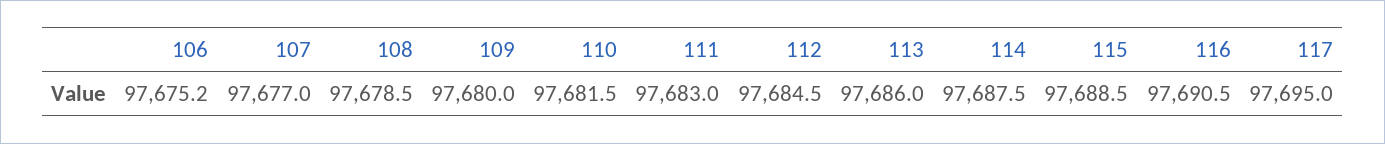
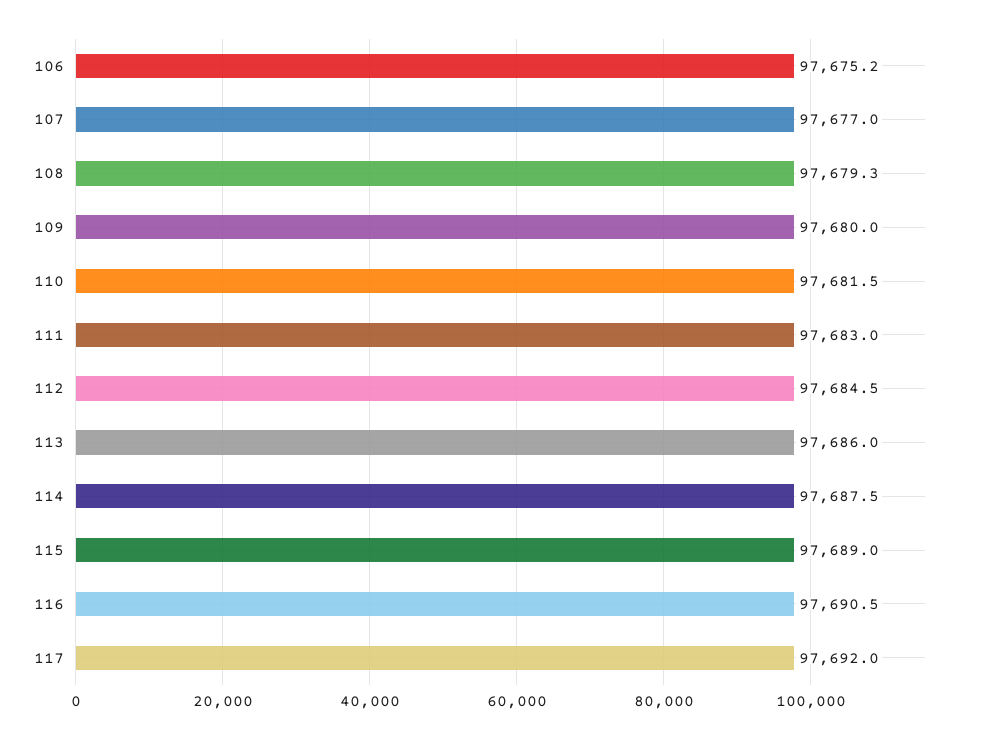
108: 97678.5 -> 97679.3
115: 97688.5 -> 97689
117: 97695 -> 97692

